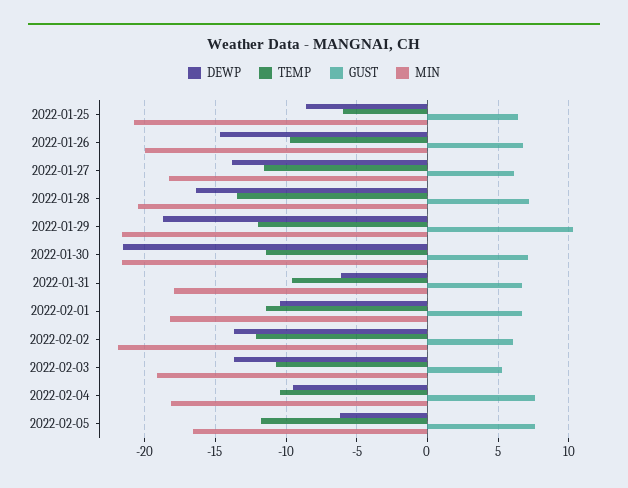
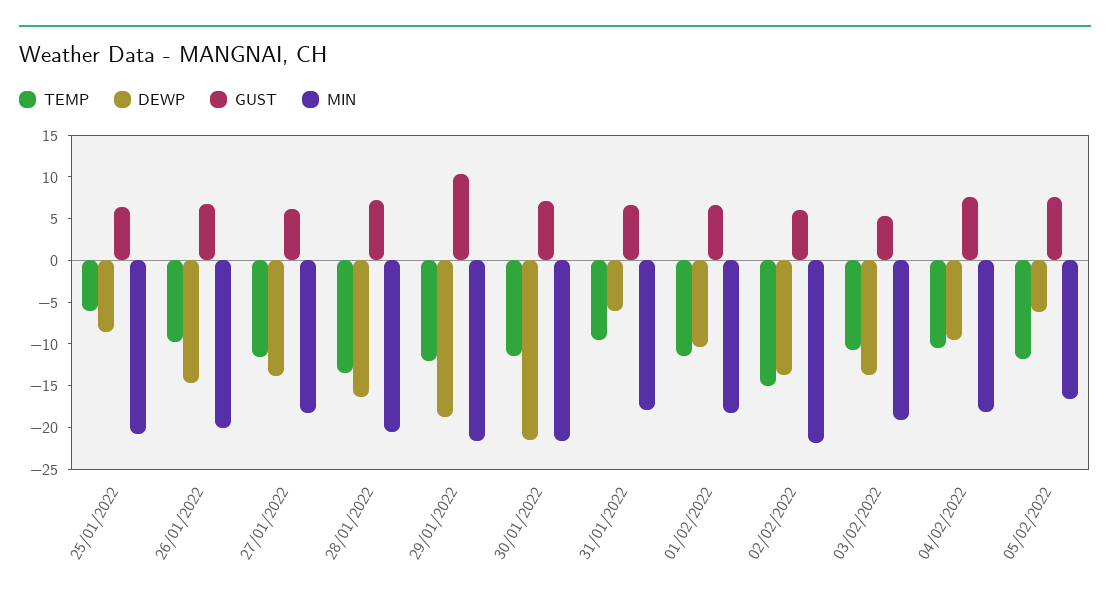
TEMP, 2022-02-02: -12 -> -15

